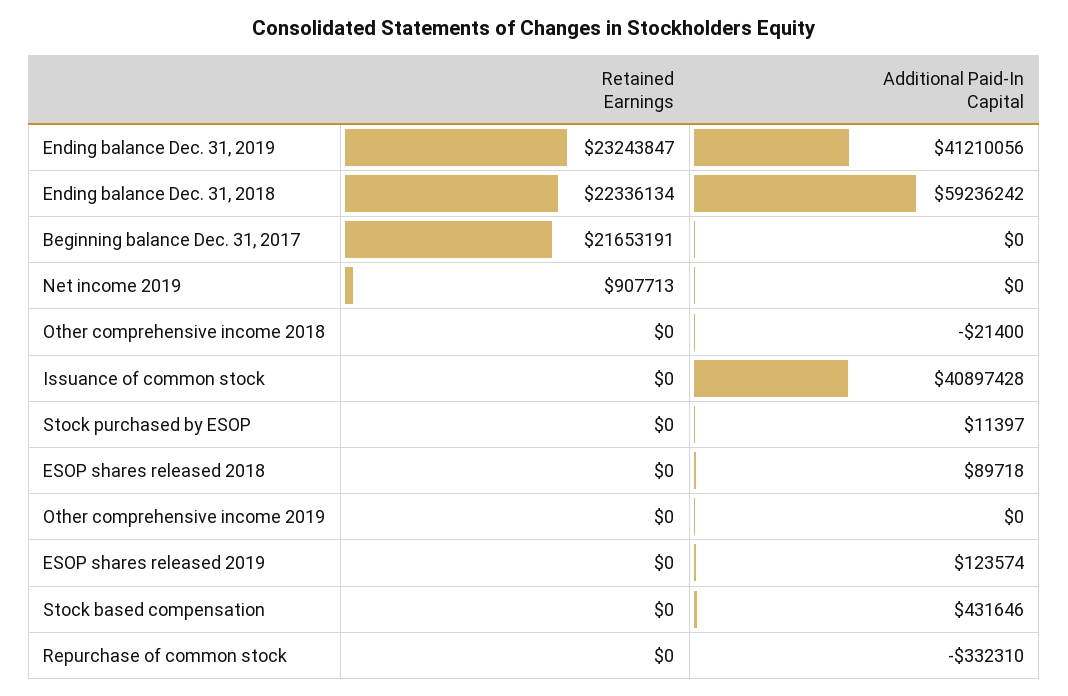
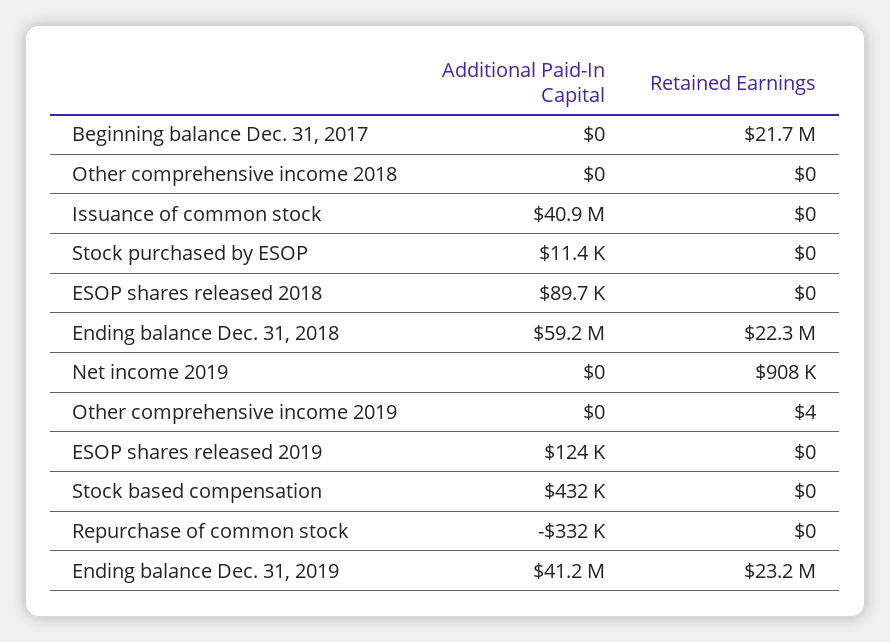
Additional Paid-In Capital, Other comprehensive income 2018: -21400 -> 0
Retained Earnings, Other comprehensive income 2019: 0 -> 4

